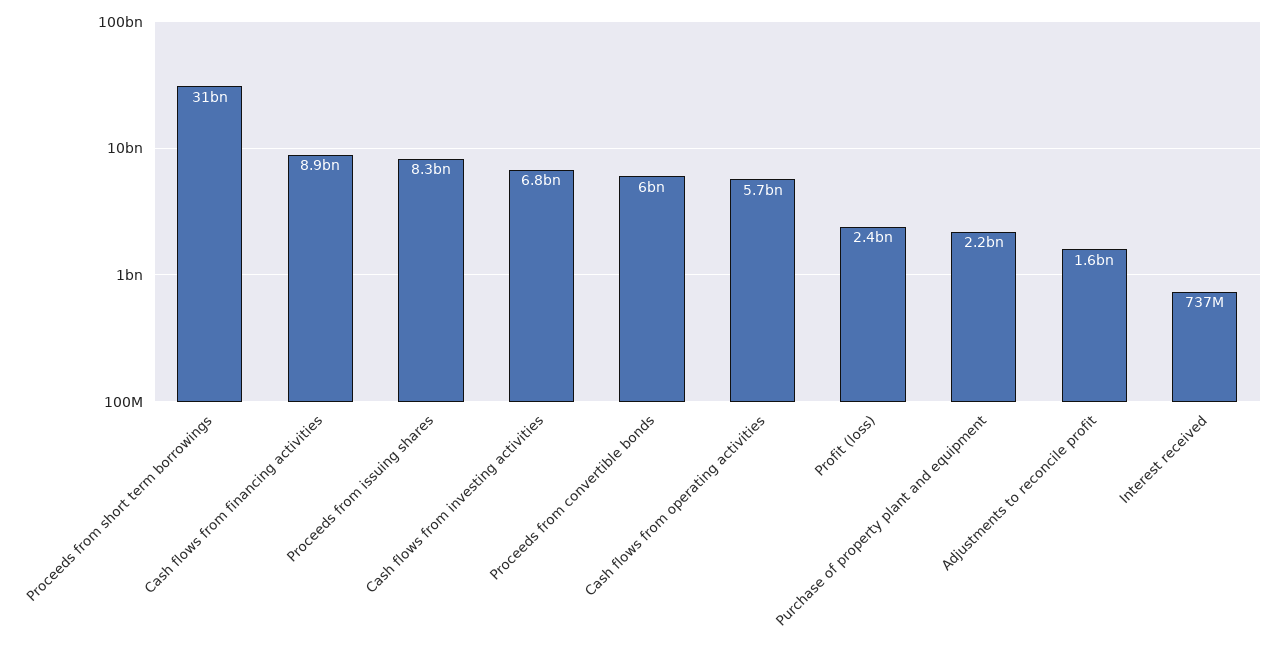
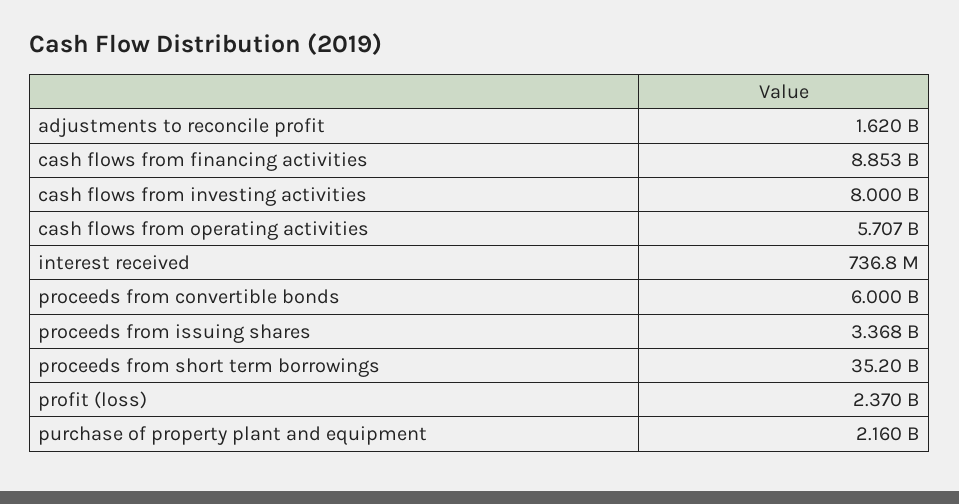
Proceeds from short term borrowings: 31000000000 -> 35200000000
Proceeds from issuing shares: 8300000000 -> 3368000000
Cash flows from investing activities: 6800000000 -> 8000000000

